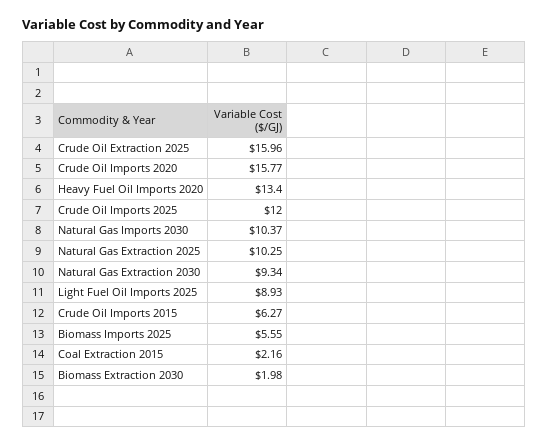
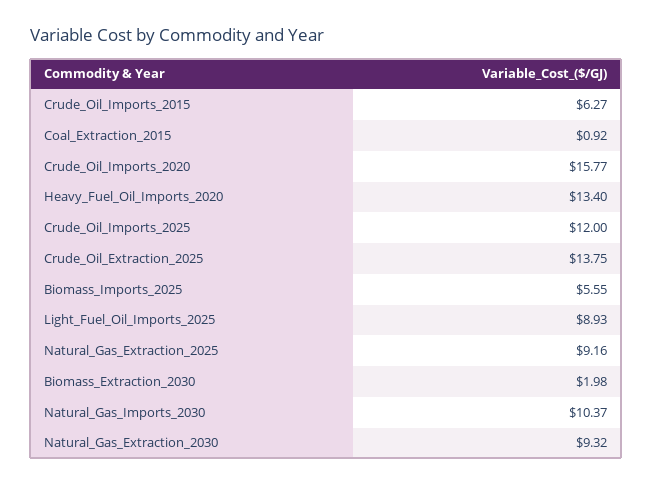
Crude Oil Extraction 2025: 15.96 -> 13.75
Natural Gas Extraction 2025: 10.25 -> 9.16
Natural Gas Extraction 2030: 9.34 -> 9.32
Coal Extraction 2015: 2.16 -> 0.92

